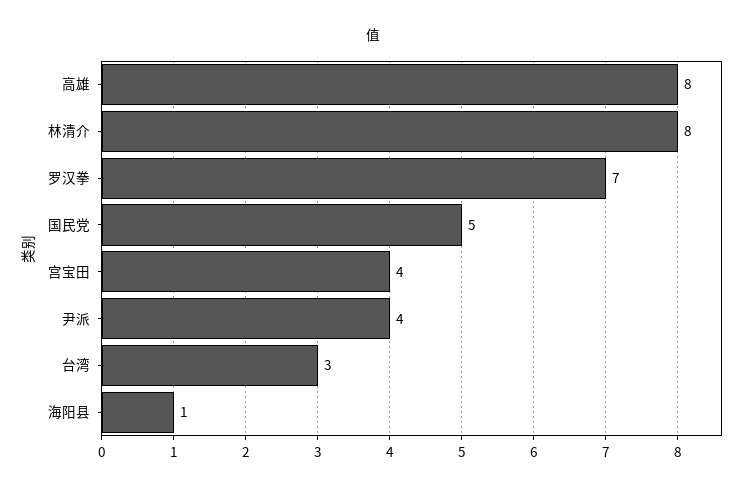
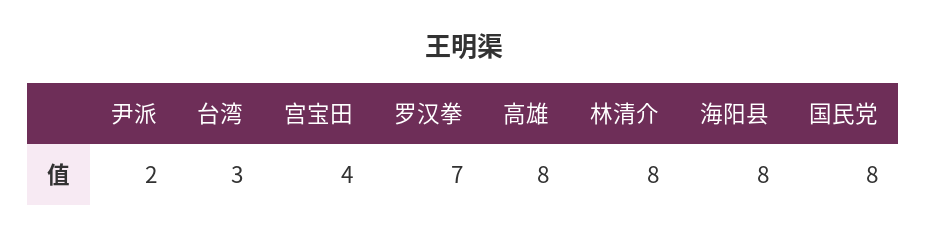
国民党: 5 -> 8
尹派: 4 -> 2
海阳县: 1 -> 8

